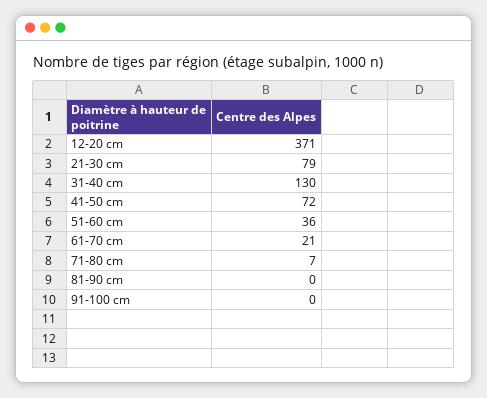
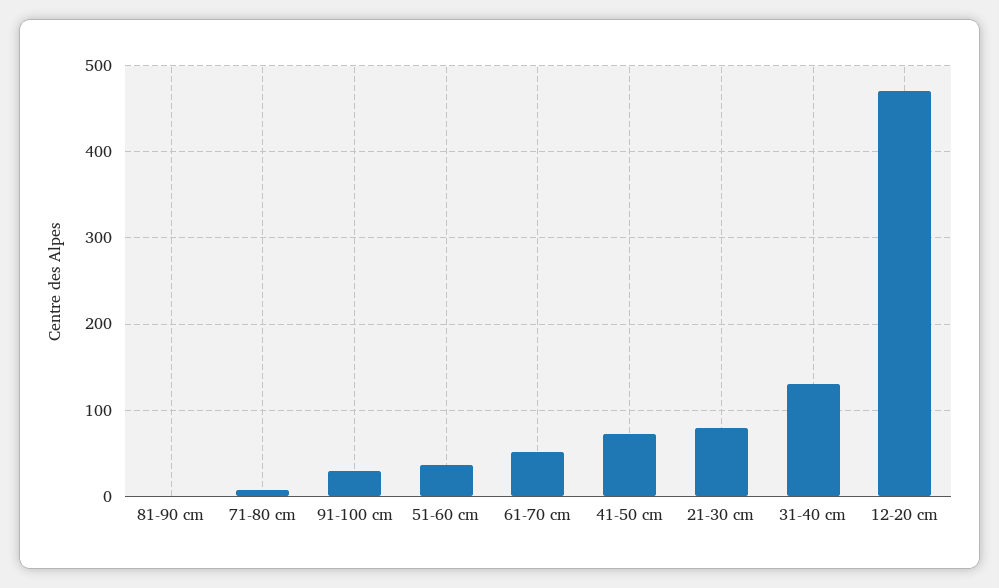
12-20 cm: 371 -> 470
61-70 cm: 21 -> 50
91-100 cm: 0 -> 30

